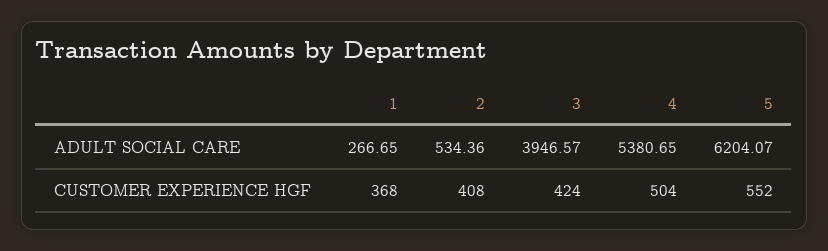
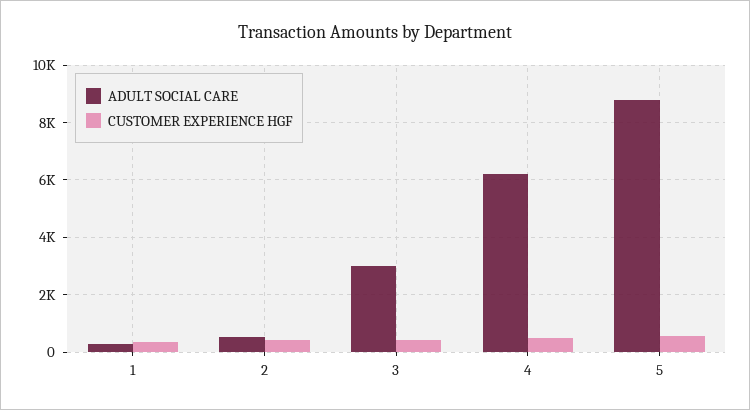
ADULT SOCIAL CARE, 3: 3946.57 -> 3000
ADULT SOCIAL CARE, 4: 5380.65 -> 6250
ADULT SOCIAL CARE, 5: 6204.07 -> 8750

